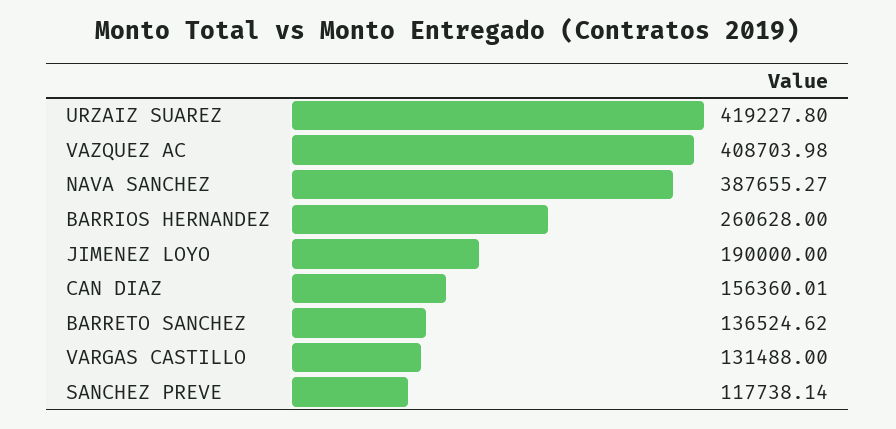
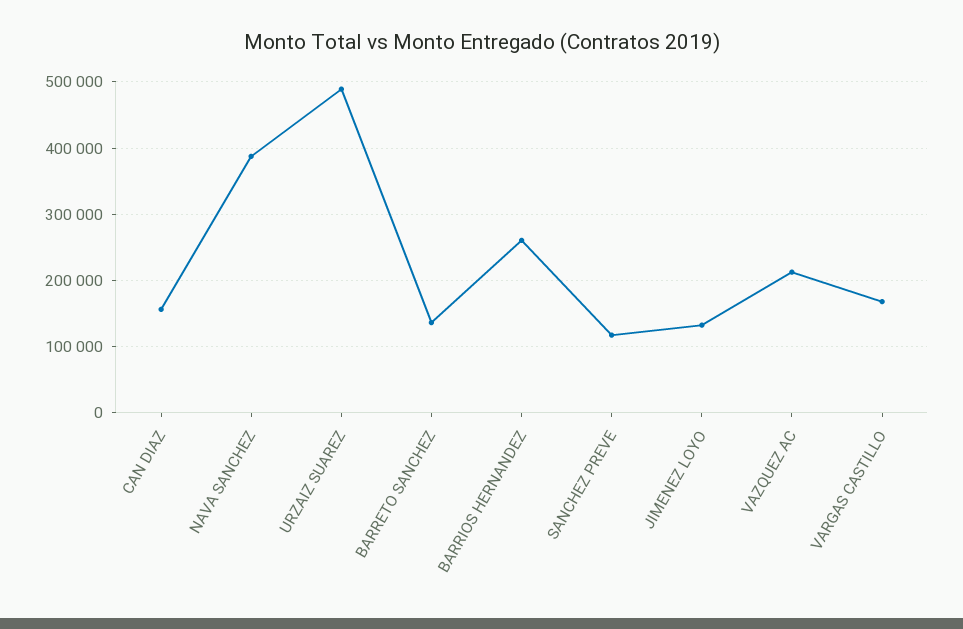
URZAIZ SUAREZ: 419227.8 -> 490000
VAZQUEZ AC: 408703.98 -> 210000
JIMENEZ LOYO: 190000 -> 130000
VARGAS CASTILLO: 131488 -> 170000

